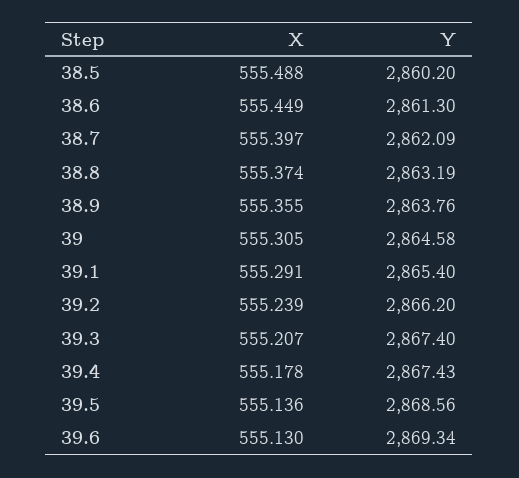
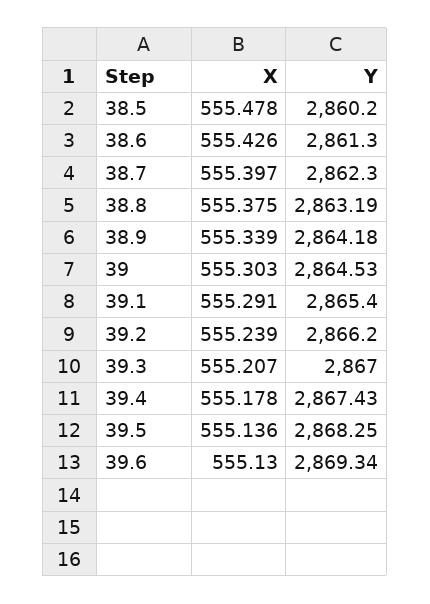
X, 38.5: 555.488 -> 555.478
X, 38.6: 555.449 -> 555.426
Y, 38.7: 2862.09 -> 2862.3
X, 38.8: 555.374 -> 555.375
X, 38.9: 555.355 -> 555.339
Y, 38.9: 2863.76 -> 2864.18
X, 39: 555.305 -> 555.303
Y, 39: 2864.58 -> 2864.53
Y, 39.3: 2867.4 -> 2867
Y, 39.5: 2868.56 -> 2868.25

